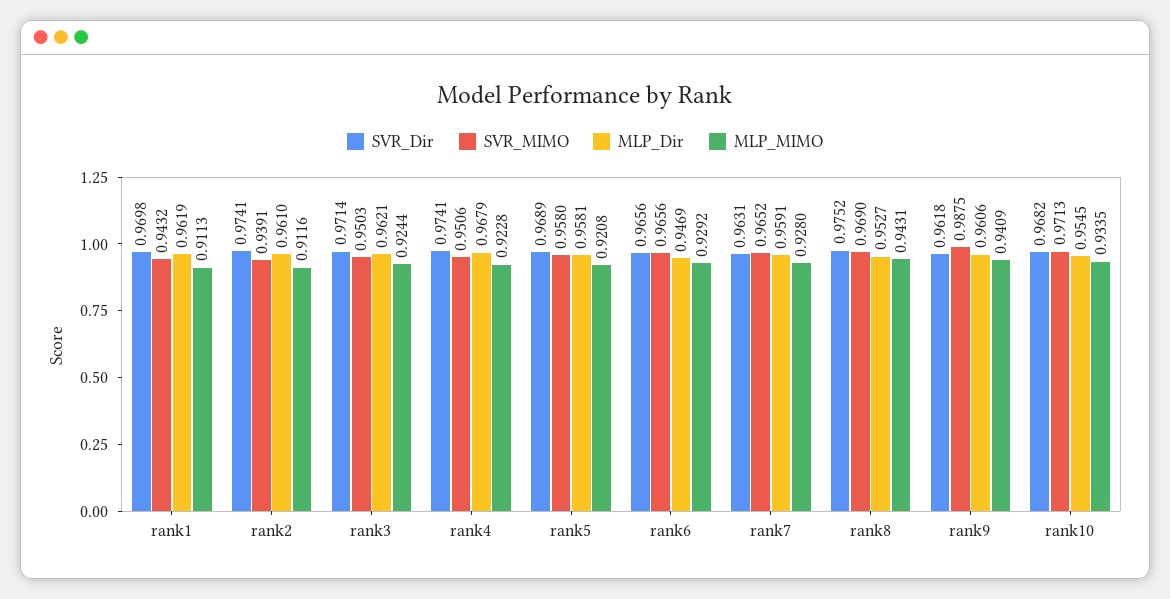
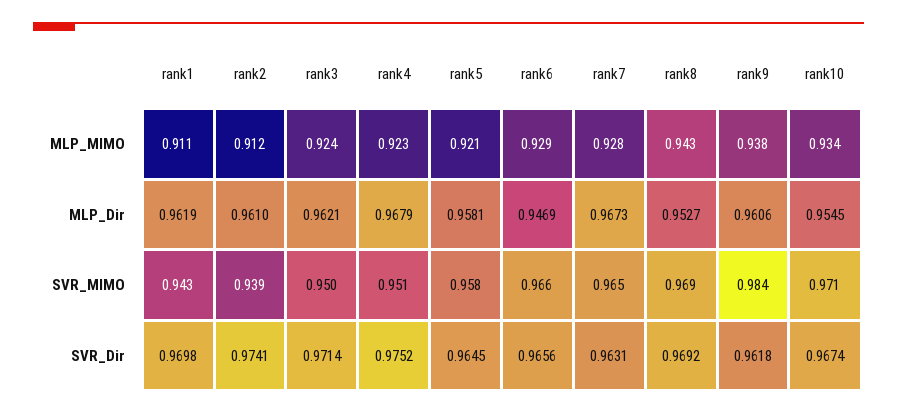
SVR_Dir, rank4: 0.9741 -> 0.9752
SVR_Dir, rank5: 0.9689 -> 0.9645
MLP_Dir, rank7: 0.9591 -> 0.9673
SVR_Dir, rank8: 0.9752 -> 0.9692
SVR_MIMO, rank9: 0.9875 -> 0.984
MLP_MIMO, rank9: 0.9409 -> 0.938
SVR_Dir, rank10: 0.9682 -> 0.9674

